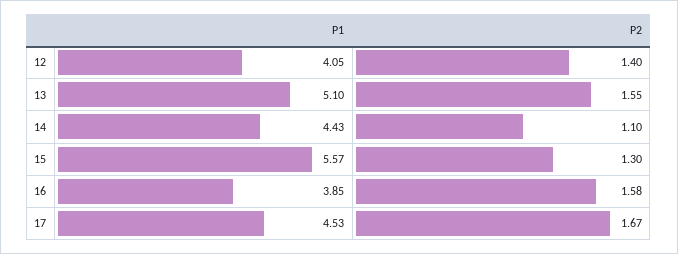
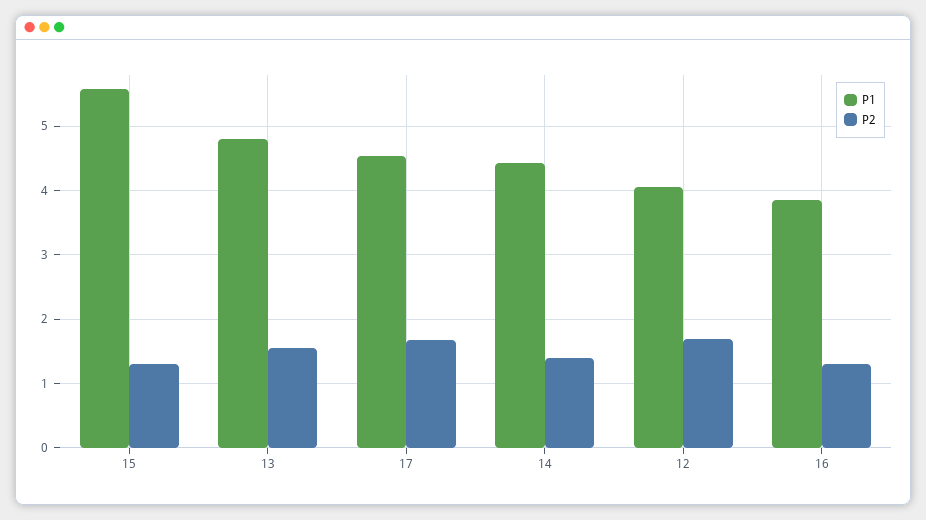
P2, 12: 1.4 -> 1.7
P1, 13: 5.1 -> 4.8
P2, 14: 1.1 -> 1.4
P2, 16: 1.58 -> 1.3

